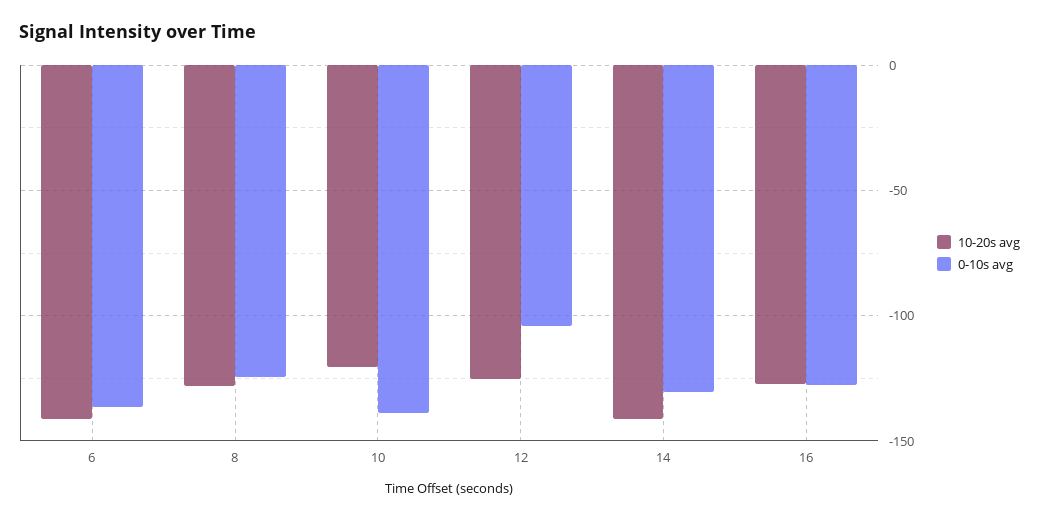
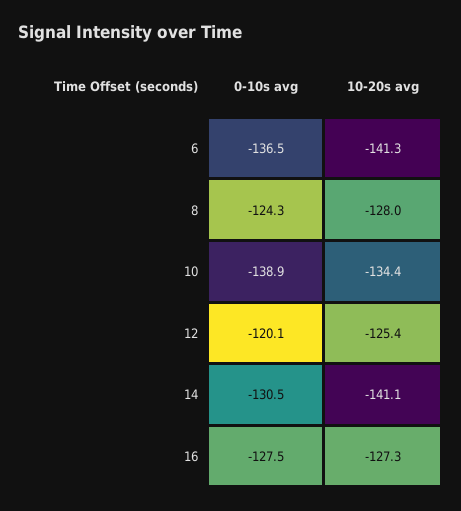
10-20s avg, 10: -120 -> -134.4
0-10s avg, 12: -105 -> -120.1

